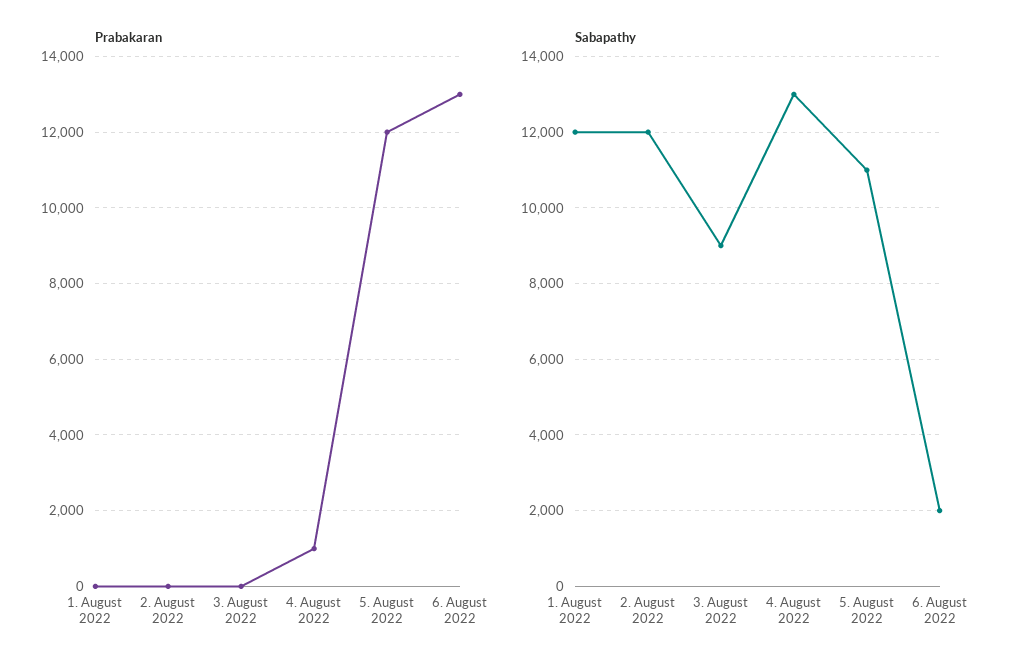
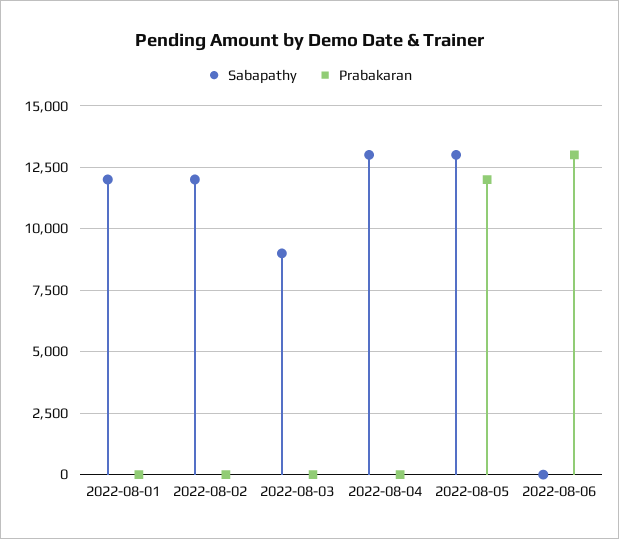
Prabakaran, 4. August 2022: 1000 -> 0
Sabapathy, 5. August 2022: 11000 -> 13000
Sabapathy, 6. August 2022: 2000 -> 0

